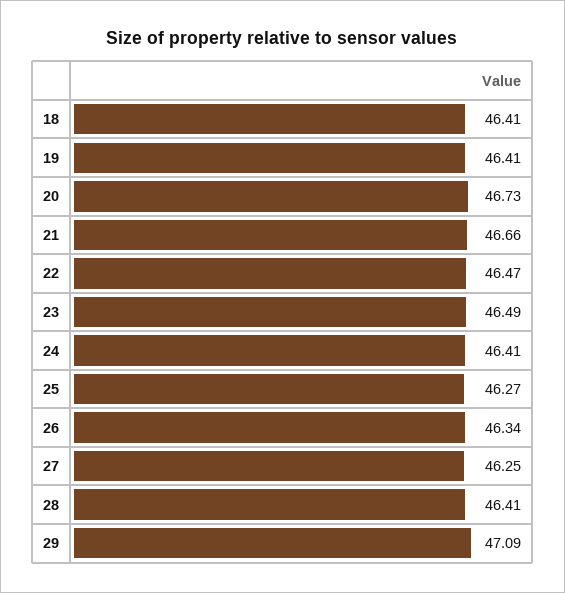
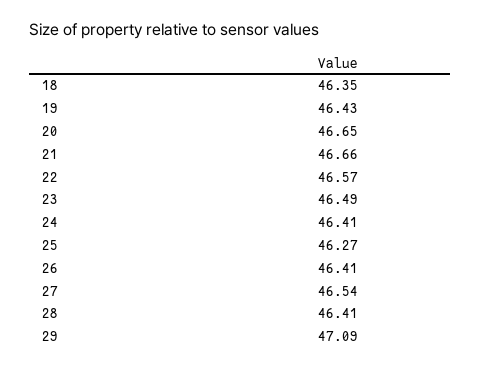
18: 46.41 -> 46.35
19: 46.41 -> 46.43
20: 46.73 -> 46.65
22: 46.47 -> 46.57
26: 46.34 -> 46.41
27: 46.25 -> 46.54

